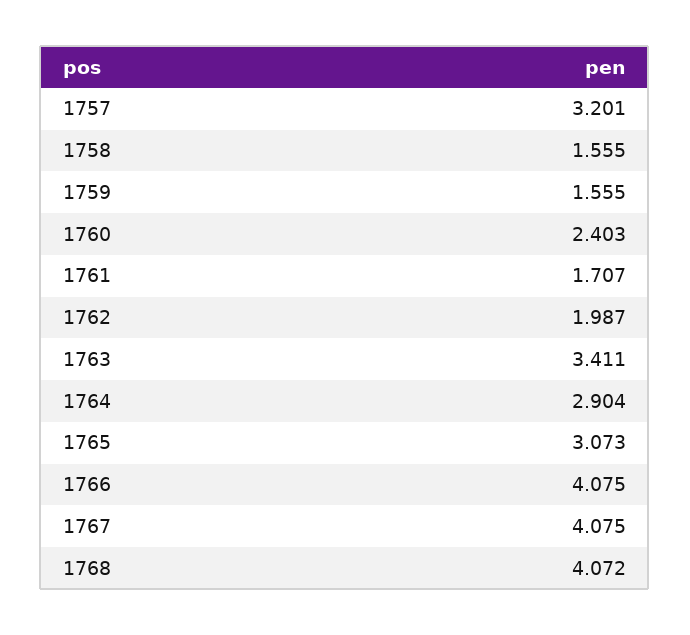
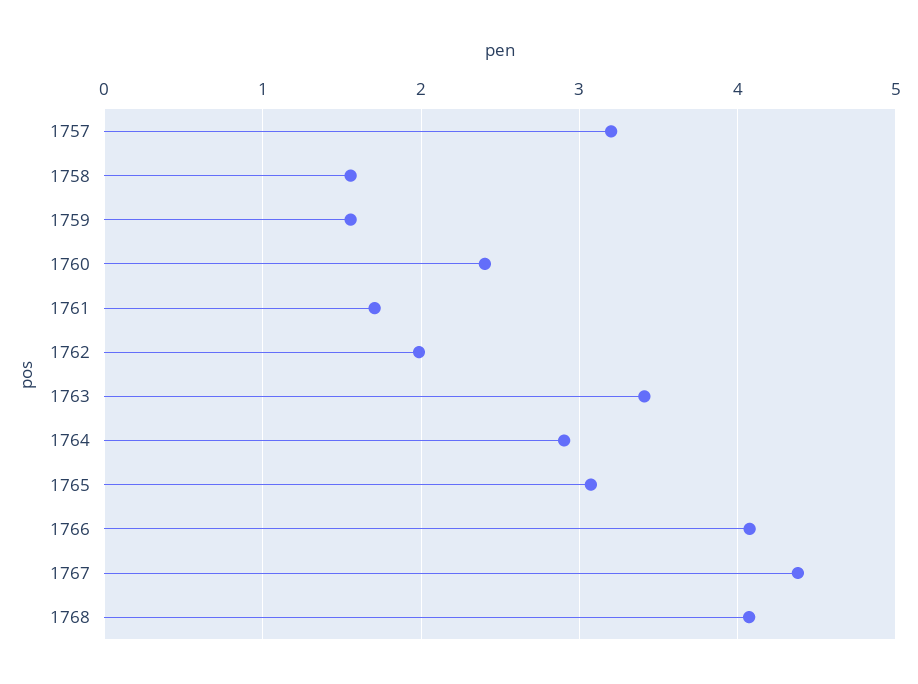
1767: 4.075 -> 4.4

